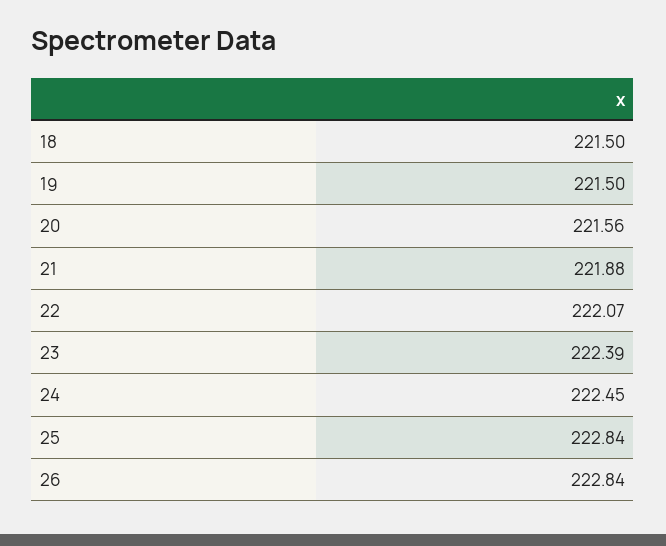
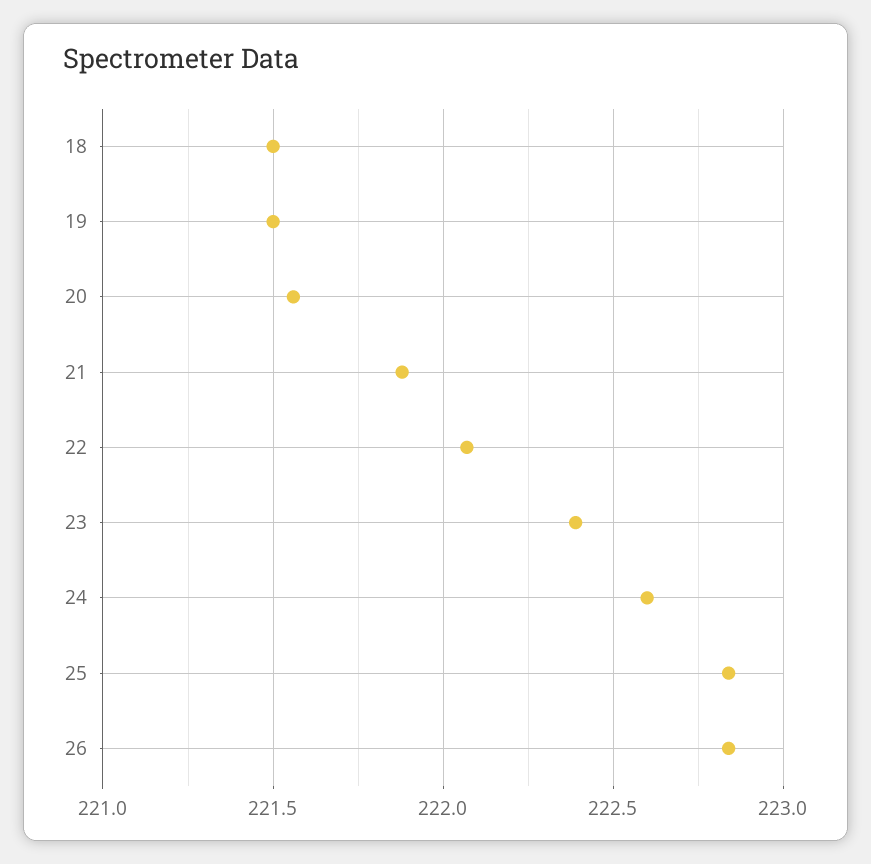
24: 222.45 -> 222.6

